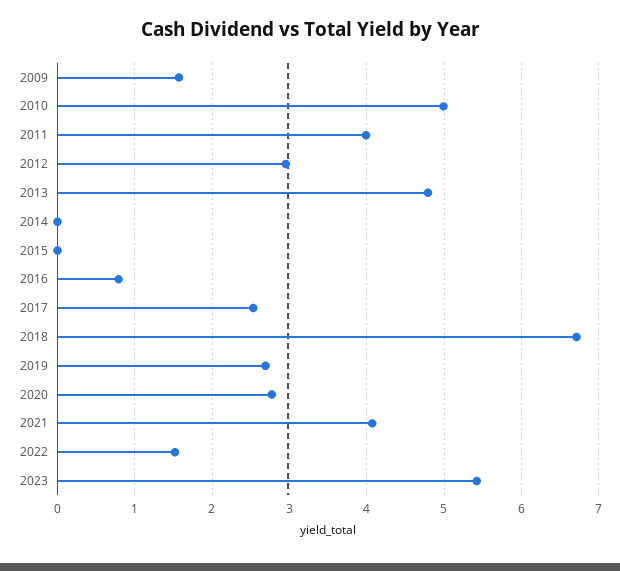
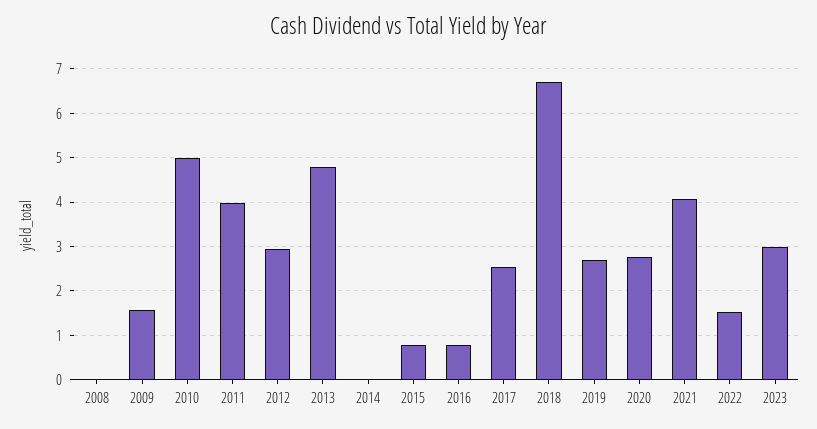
2015: 0 -> 0.8
2023: 5.4 -> 3
2008: none -> 0

